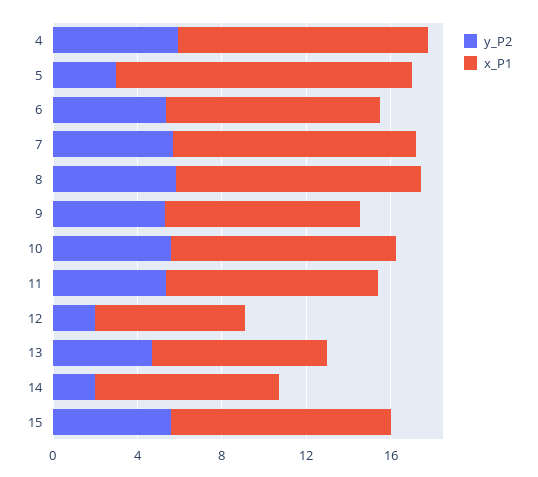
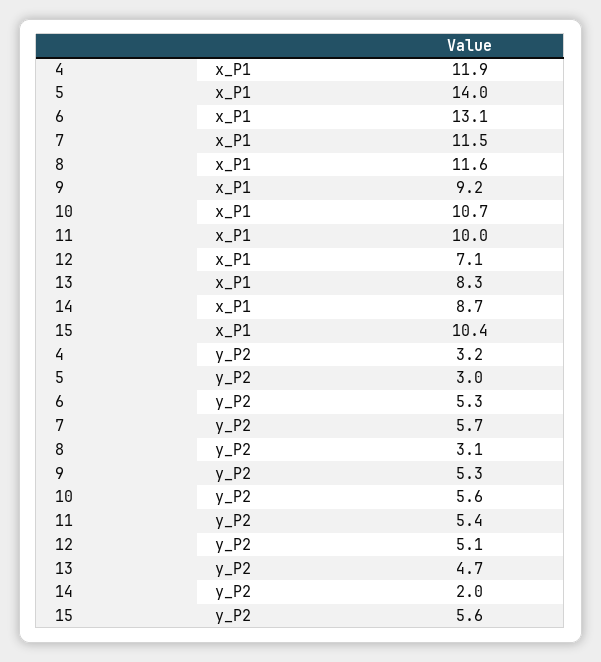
y_P2, 4: 6 -> 3.2
x_P1, 6: 10 -> 13.1
y_P2, 8: 6 -> 3.1
y_P2, 12: 2 -> 5.1

